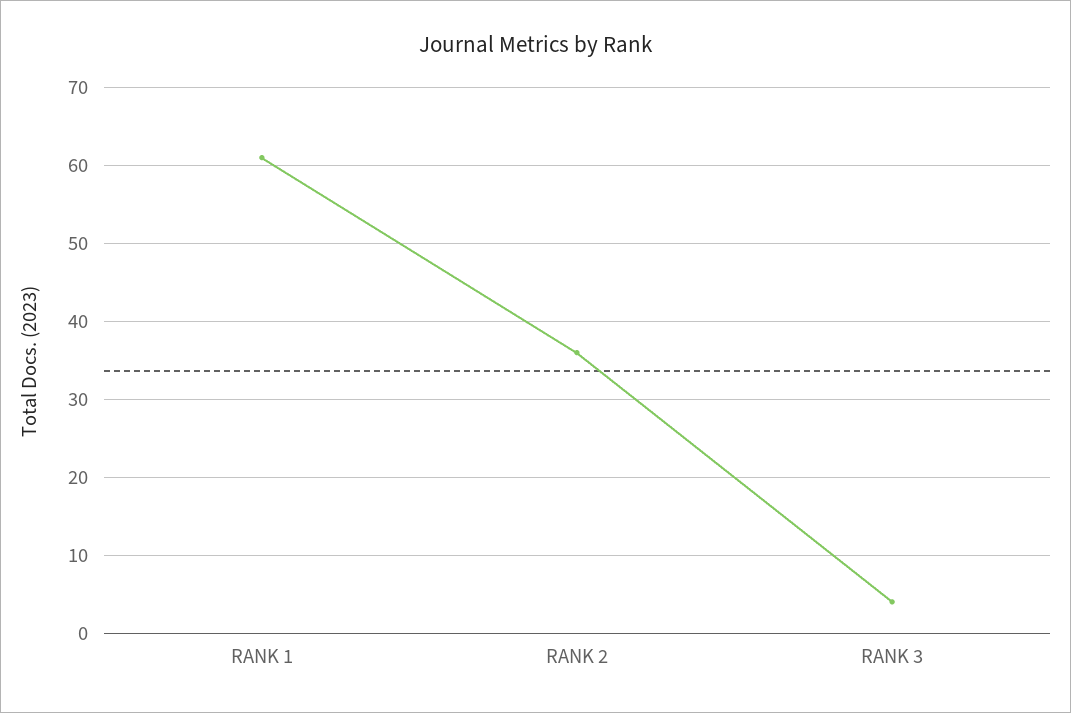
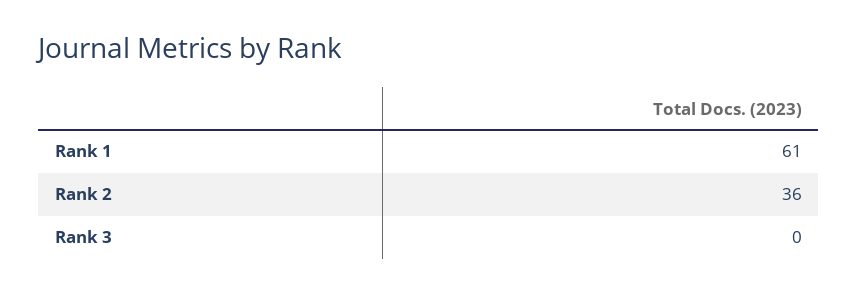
RANK 3: 4 -> 0

